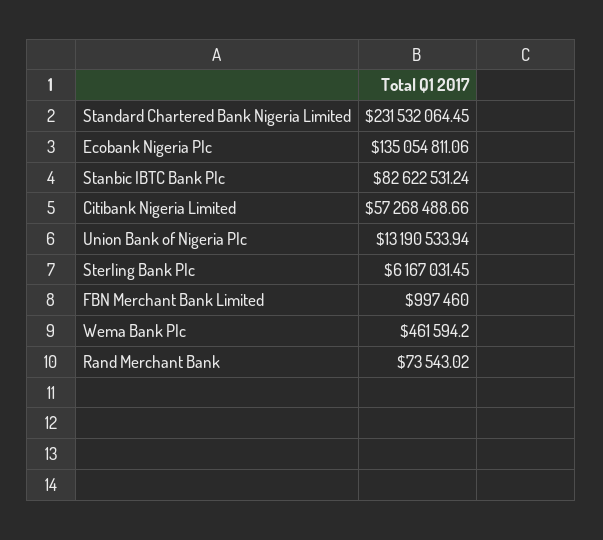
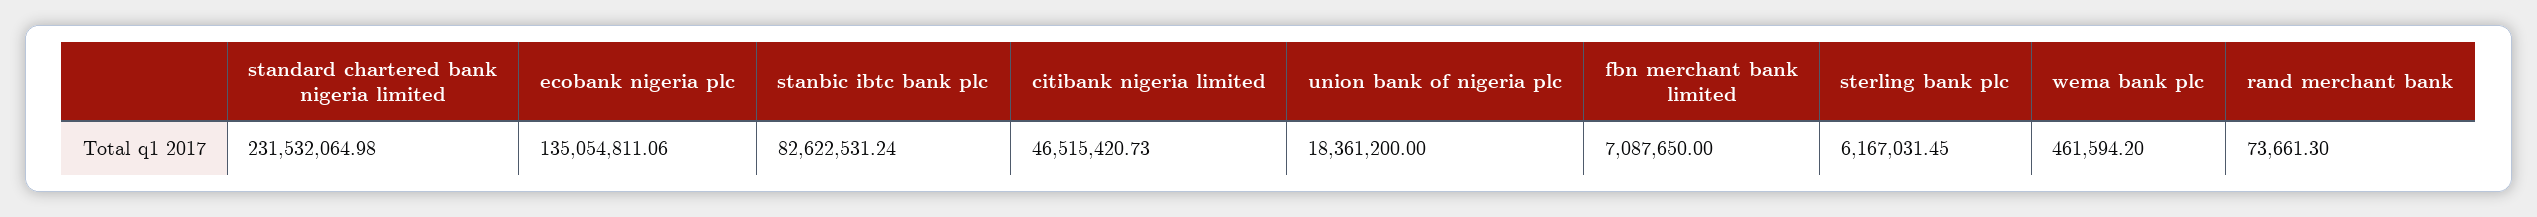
Standard Chartered Bank Nigeria Limited: 231532064.45 -> 231532064.98
Citibank Nigeria Limited: 57268488.66 -> 46515420.73
Union Bank of Nigeria Plc: 13190533.94 -> 18361200
FBN Merchant Bank Limited: 997460 -> 7087650
Rand Merchant Bank: 73543.02 -> 73661.3

